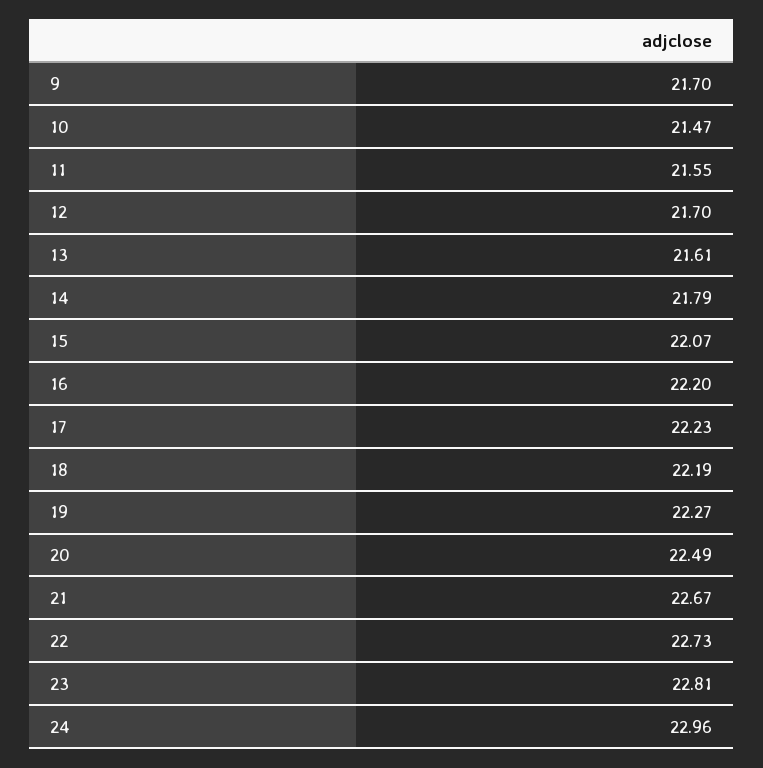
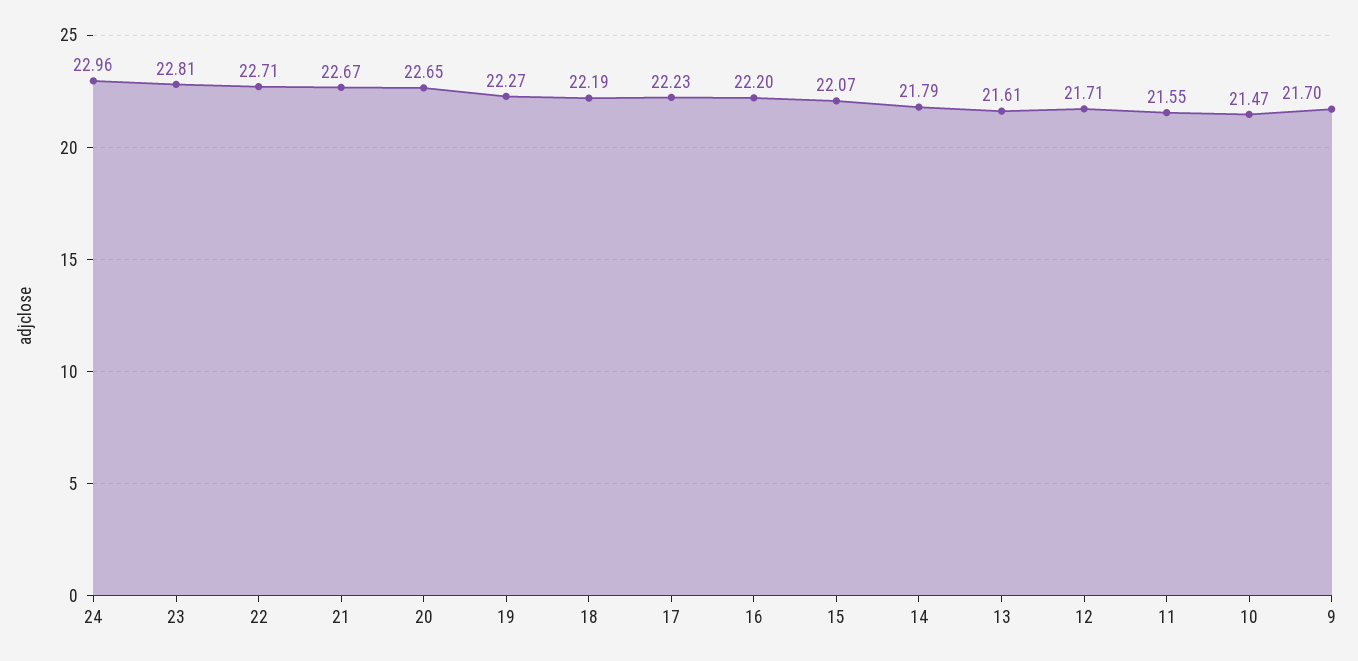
12: 21.7 -> 21.71
20: 22.49 -> 22.65
22: 22.73 -> 22.71

